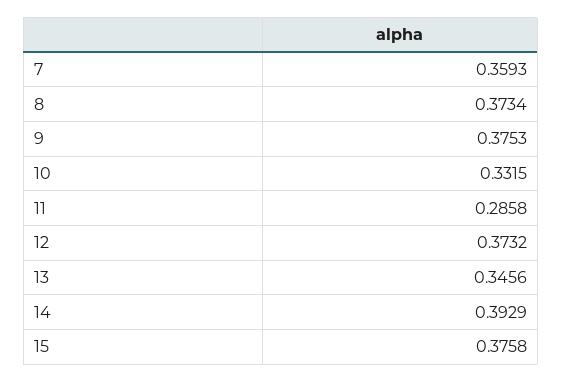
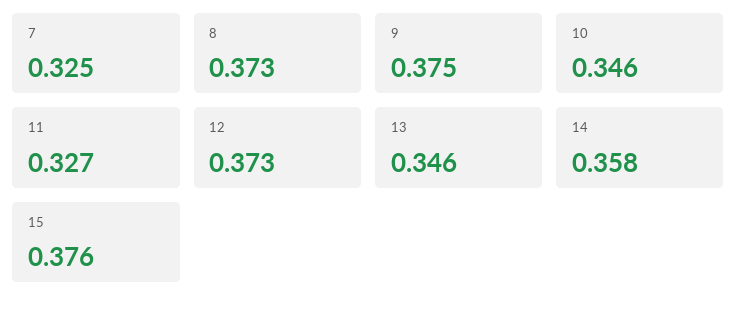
7: 0.3593 -> 0.325
10: 0.3315 -> 0.346
11: 0.2858 -> 0.327
14: 0.3929 -> 0.358

